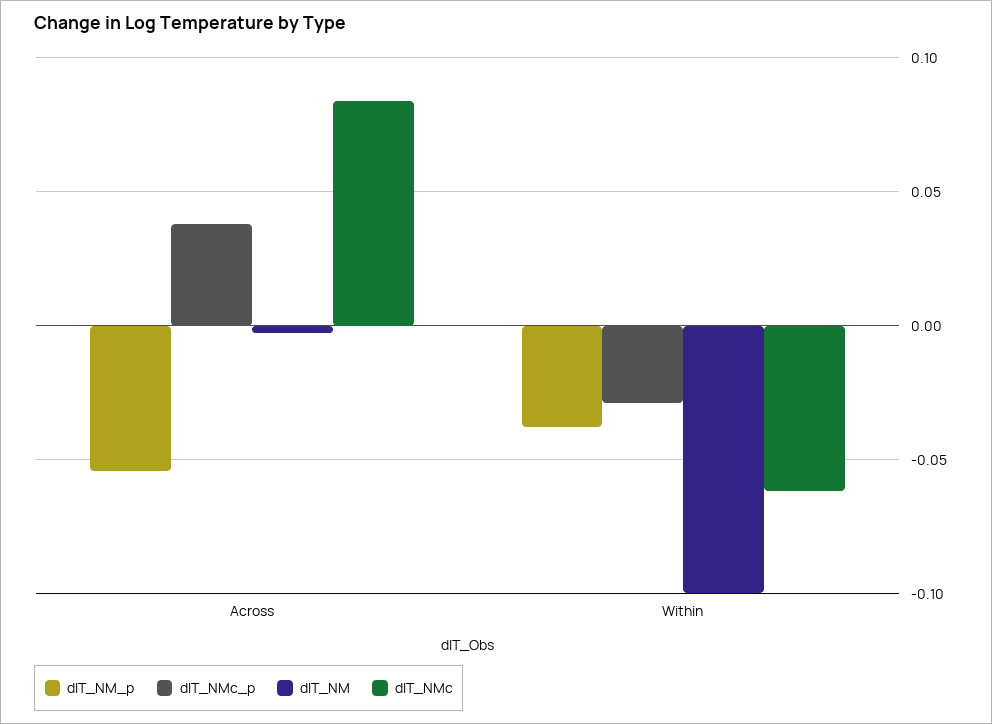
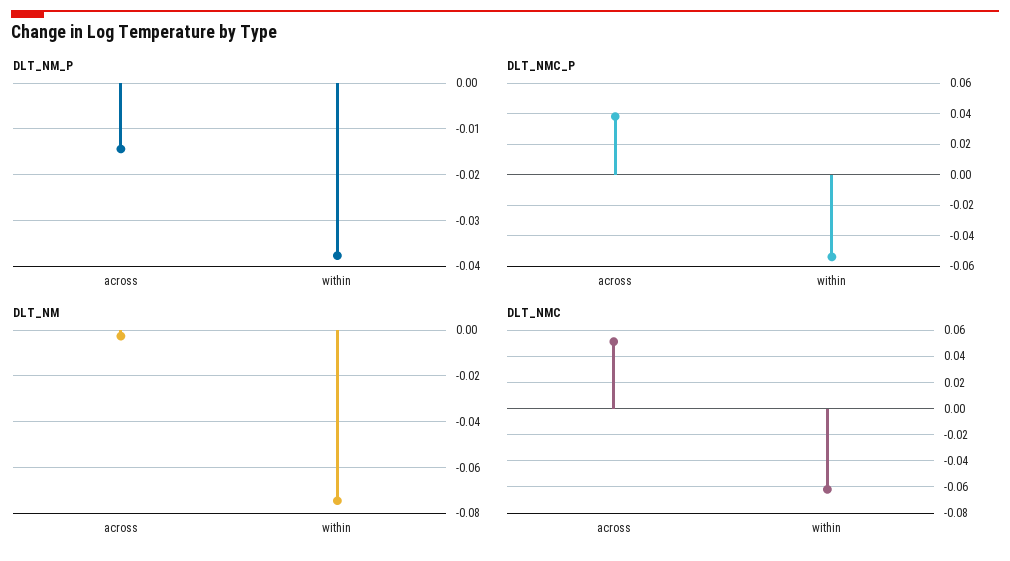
dlT_NM_p, Across: -0.055 -> -0.014
dlT_NMc, Across: 0.085 -> 0.05
dlT_NMc_p, Within: -0.03 -> -0.055
dlT_NM, Within: -0.1 -> -0.075

